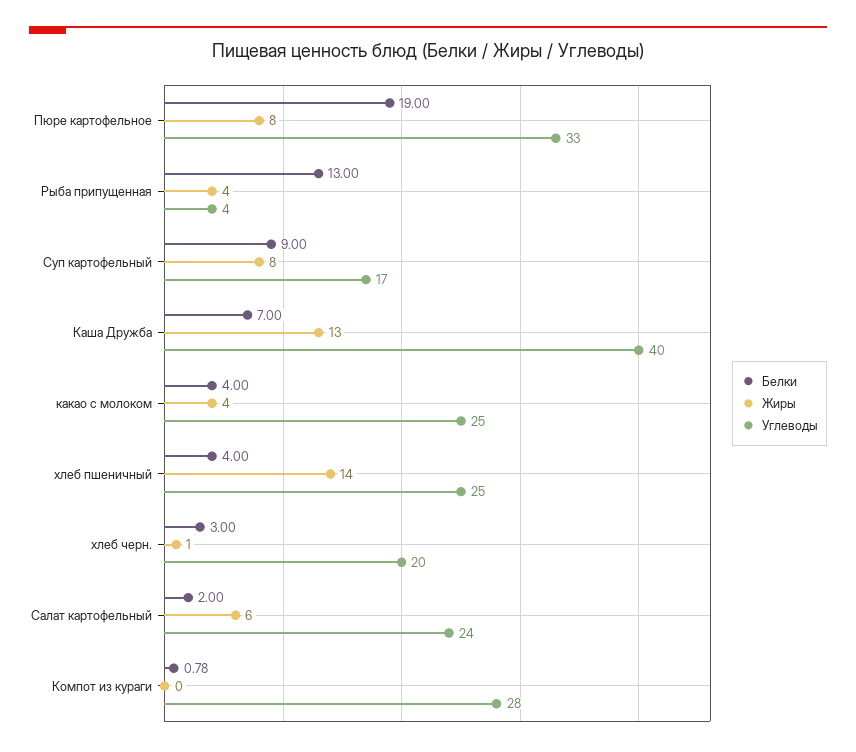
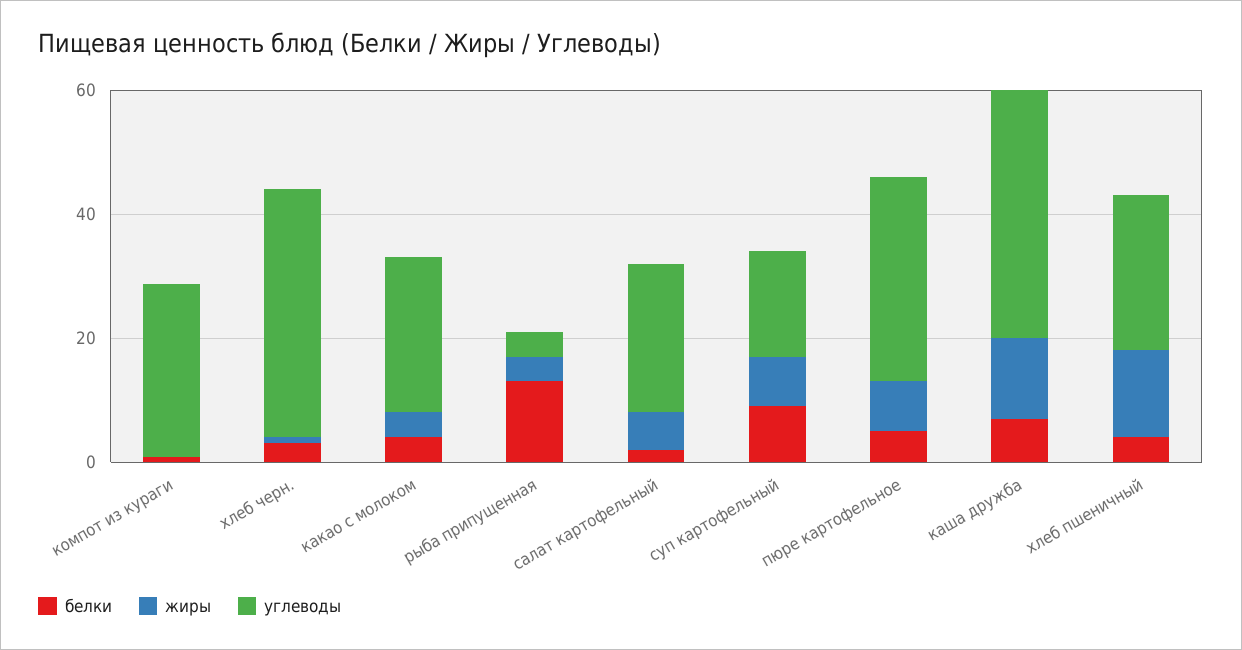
Белки, Пюре картофельное: 19 -> 5
Углеводы, хлеб черн.: 20 -> 40

